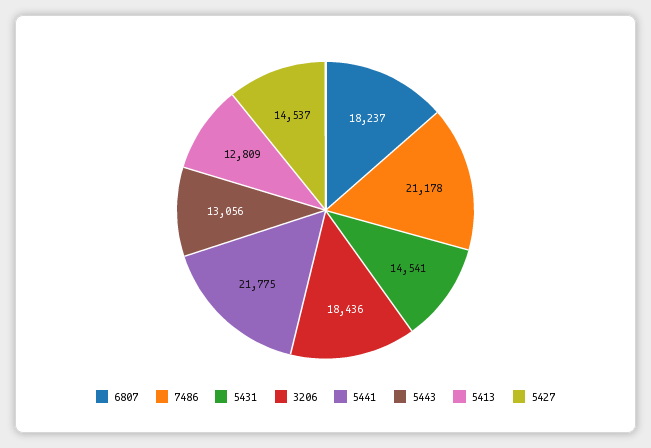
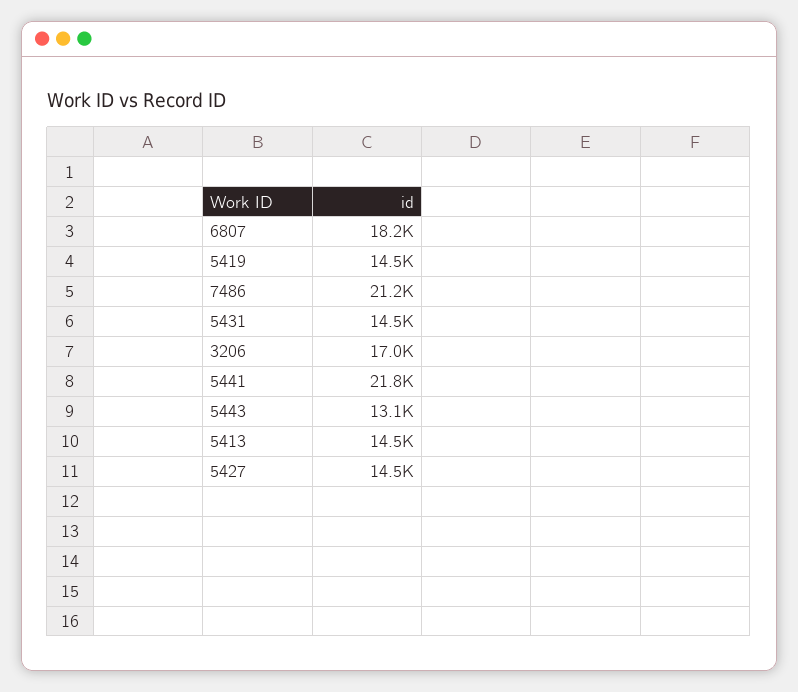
3206: 18436 -> 17000
5413: 12809 -> 14500
5419: none -> 14500

